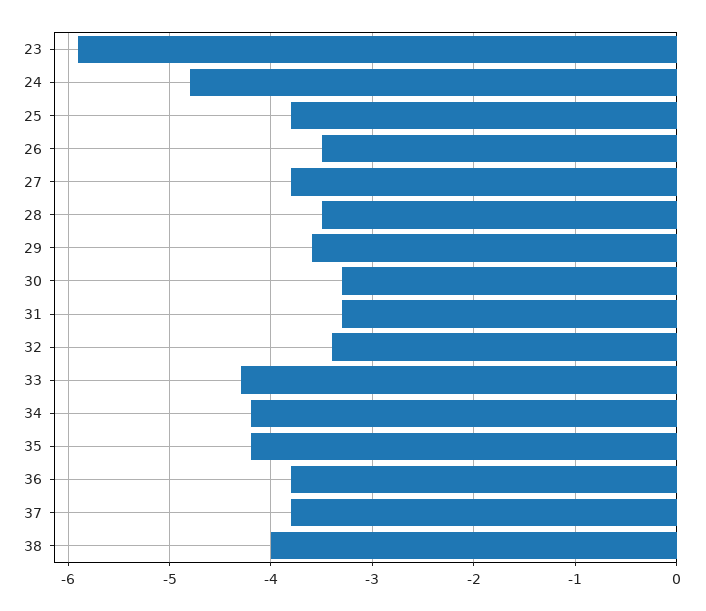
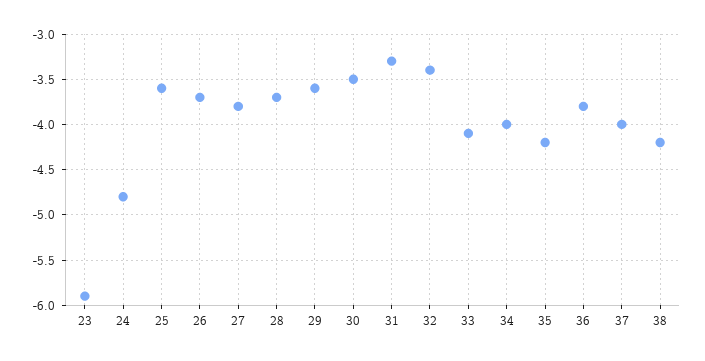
25: -3.8 -> -3.6
26: -3.5 -> -3.7
28: -3.5 -> -3.7
30: -3.3 -> -3.5
33: -4.3 -> -4.1
34: -4.2 -> -4
37: -3.8 -> -4
38: -4 -> -4.2

